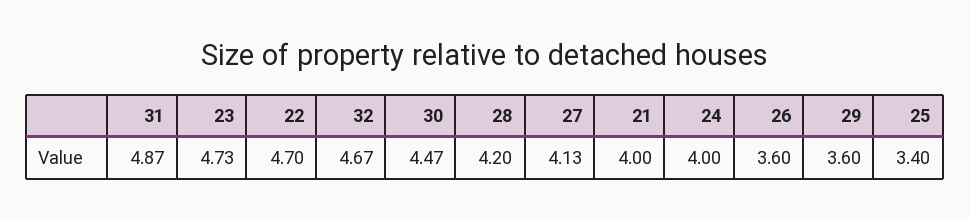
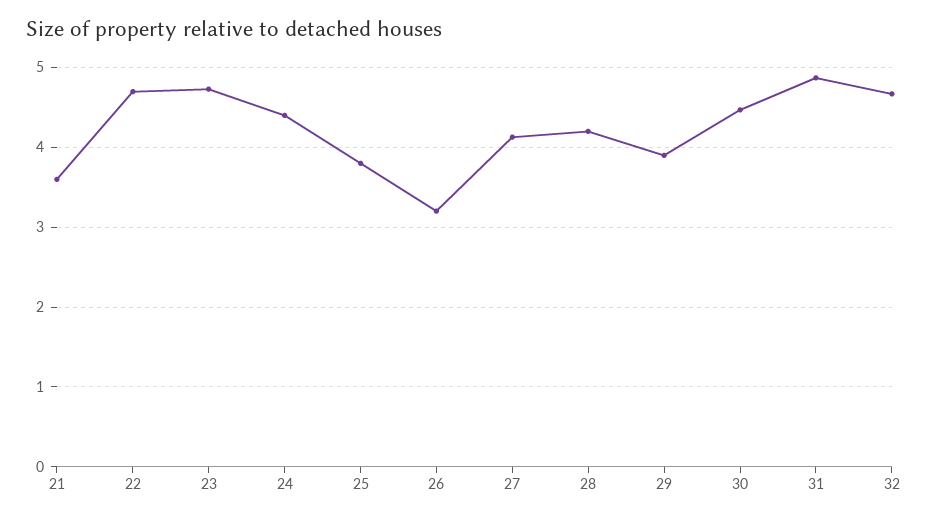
21: 4 -> 3.6
24: 4 -> 4.4
26: 3.6 -> 3.2
29: 3.6 -> 3.9
25: 3.4 -> 3.8

